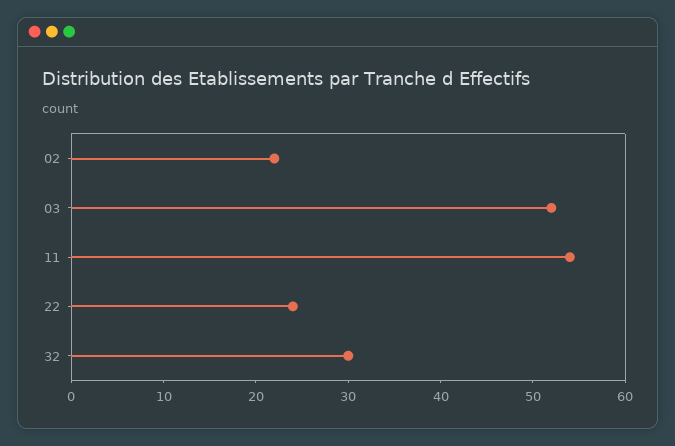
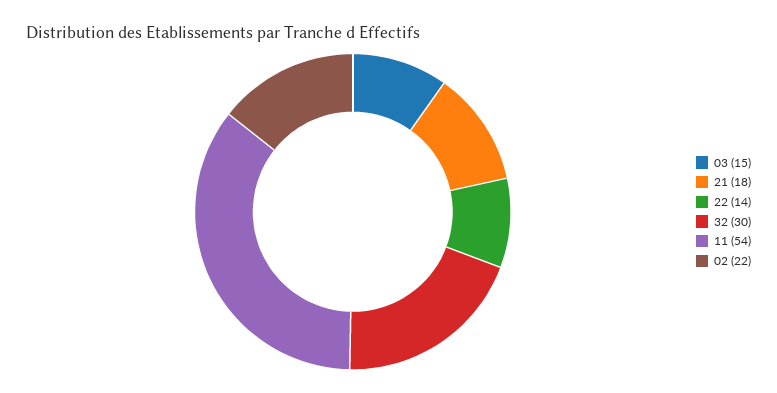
03: 52 -> 15
22: 24 -> 14
21: none -> 18

